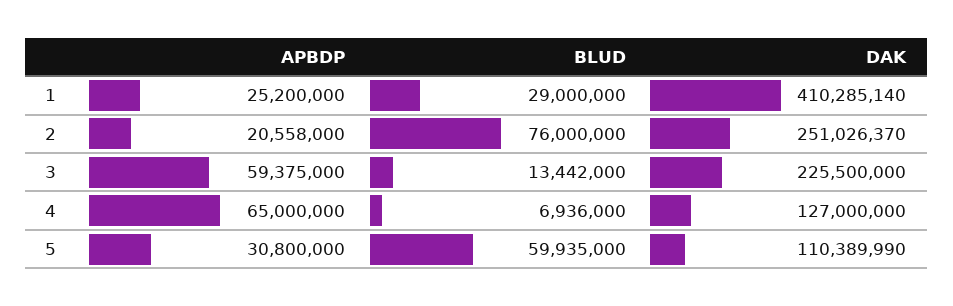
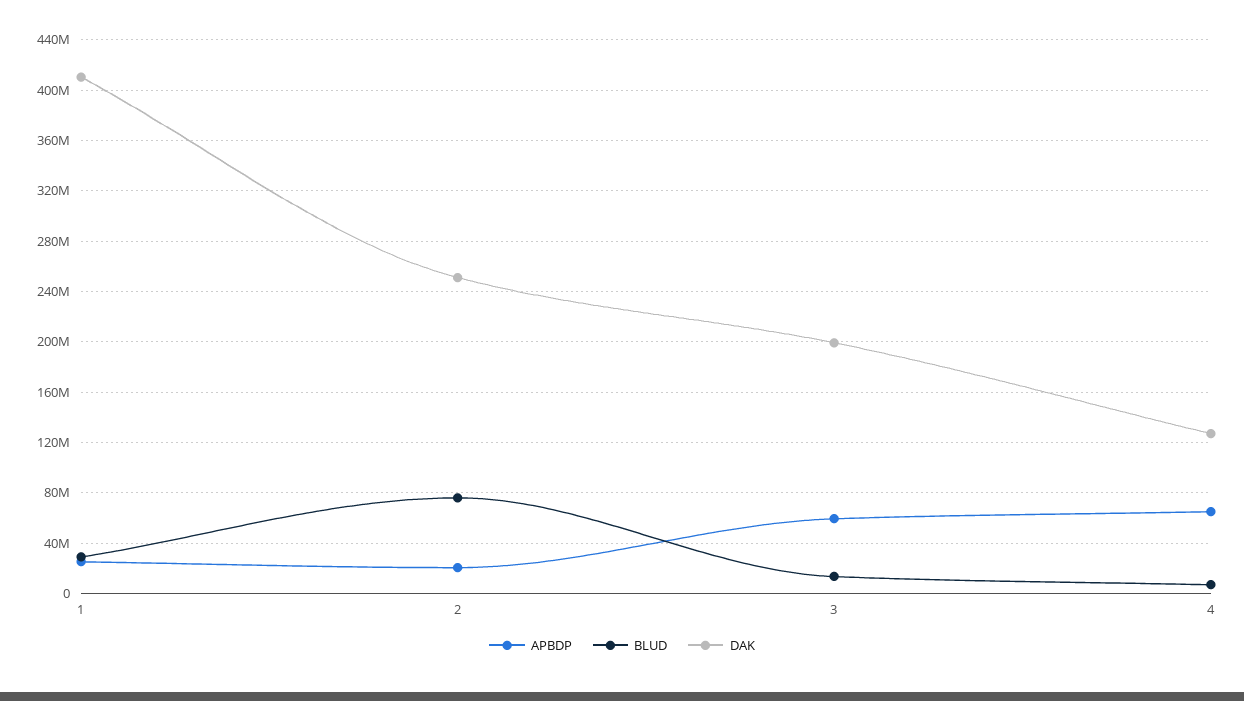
DAK, 3: 225500000 -> 200000000
APBDP, 5: 30800000 -> none
BLUD, 5: 59935000 -> none
DAK, 5: 110389990 -> none

